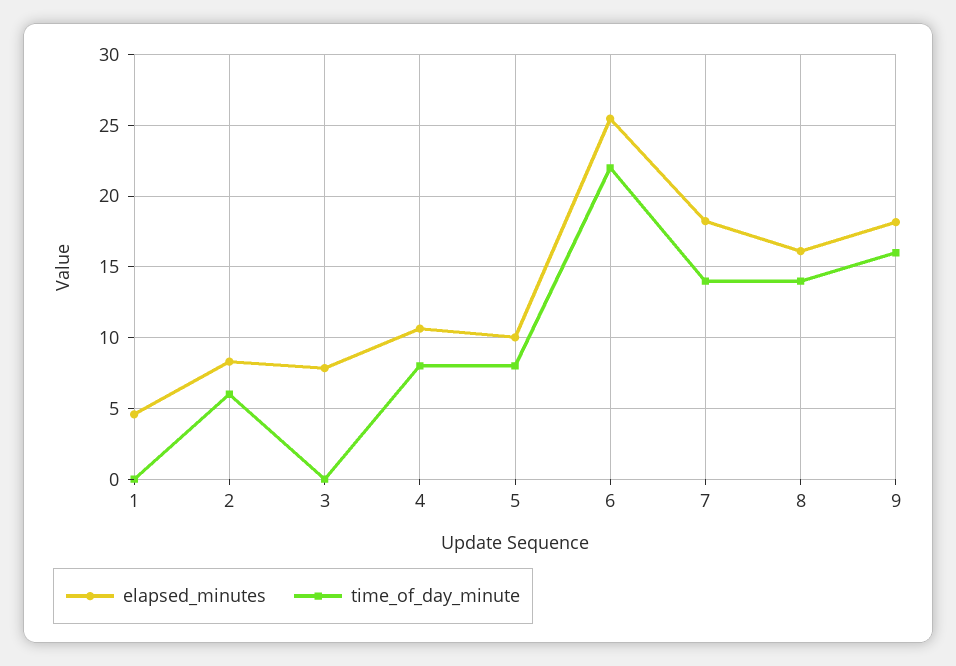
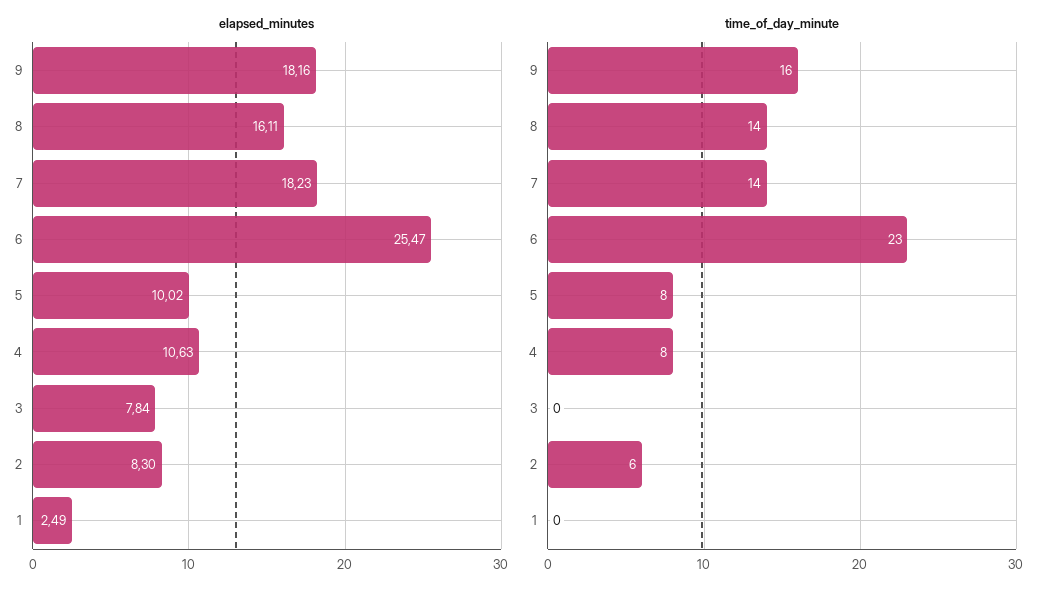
elapsed_minutes, 1: 4.5 -> 2.49
time_of_day_minute, 6: 22 -> 23

